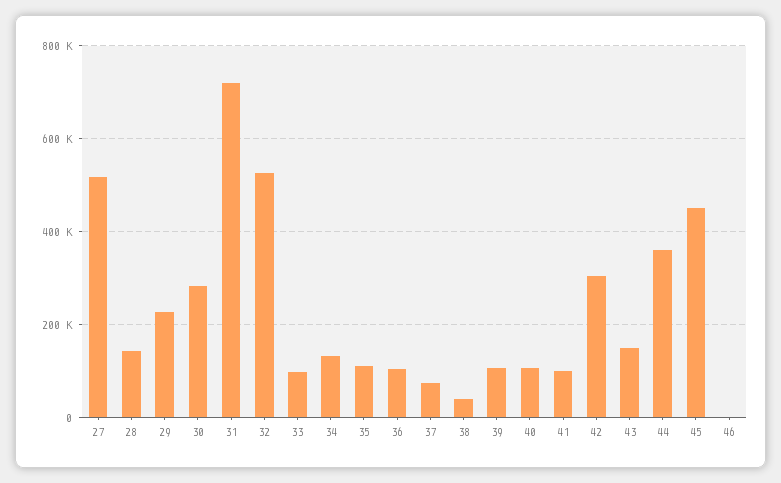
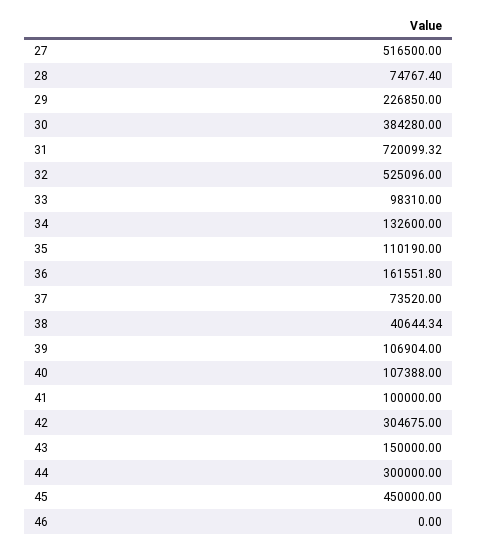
28: 140000 -> 74767.4
30: 280000 -> 384280
36: 100000 -> 161551.8
44: 360000 -> 300000

